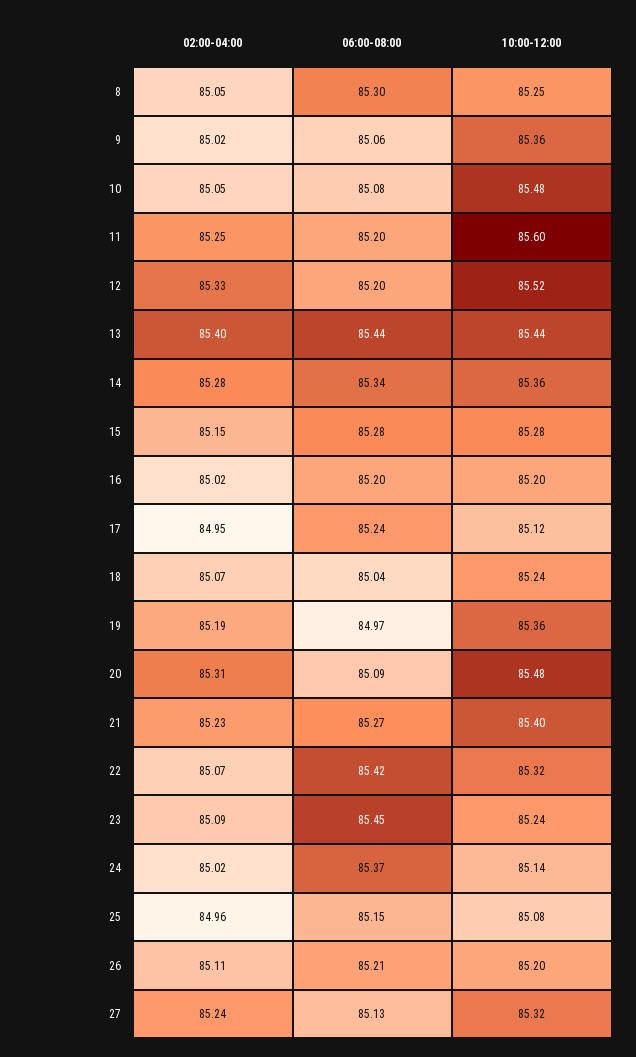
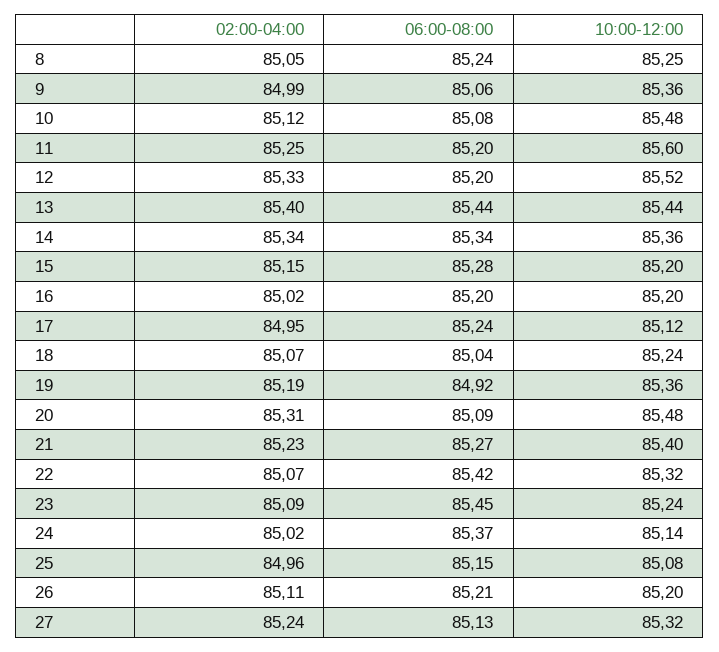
06:00-08:00, 8: 85.3 -> 85.24
02:00-04:00, 9: 85.02 -> 84.99
02:00-04:00, 10: 85.05 -> 85.12
02:00-04:00, 14: 85.28 -> 85.34
10:00-12:00, 15: 85.28 -> 85.2
06:00-08:00, 19: 84.97 -> 84.92

